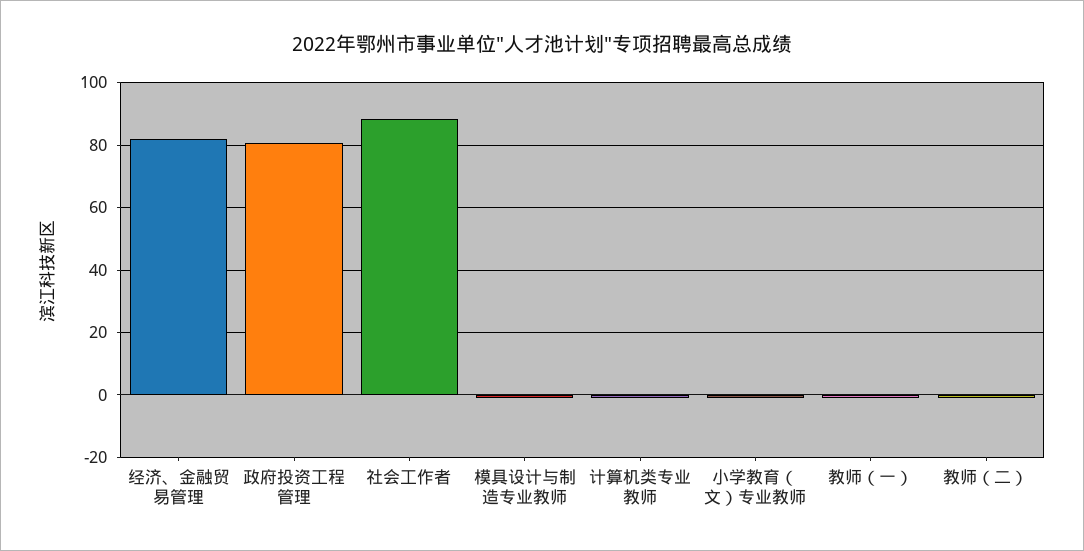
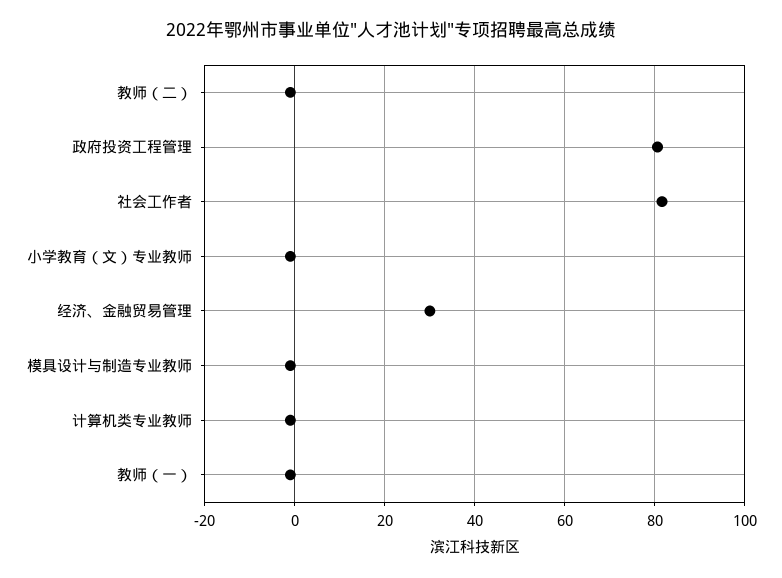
经济、金融贸易管理: 82 -> 30
社会工作者: 88 -> 82

